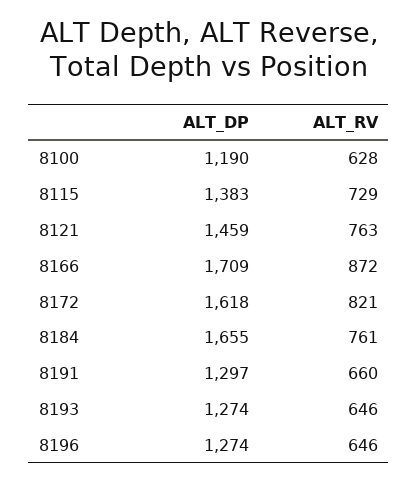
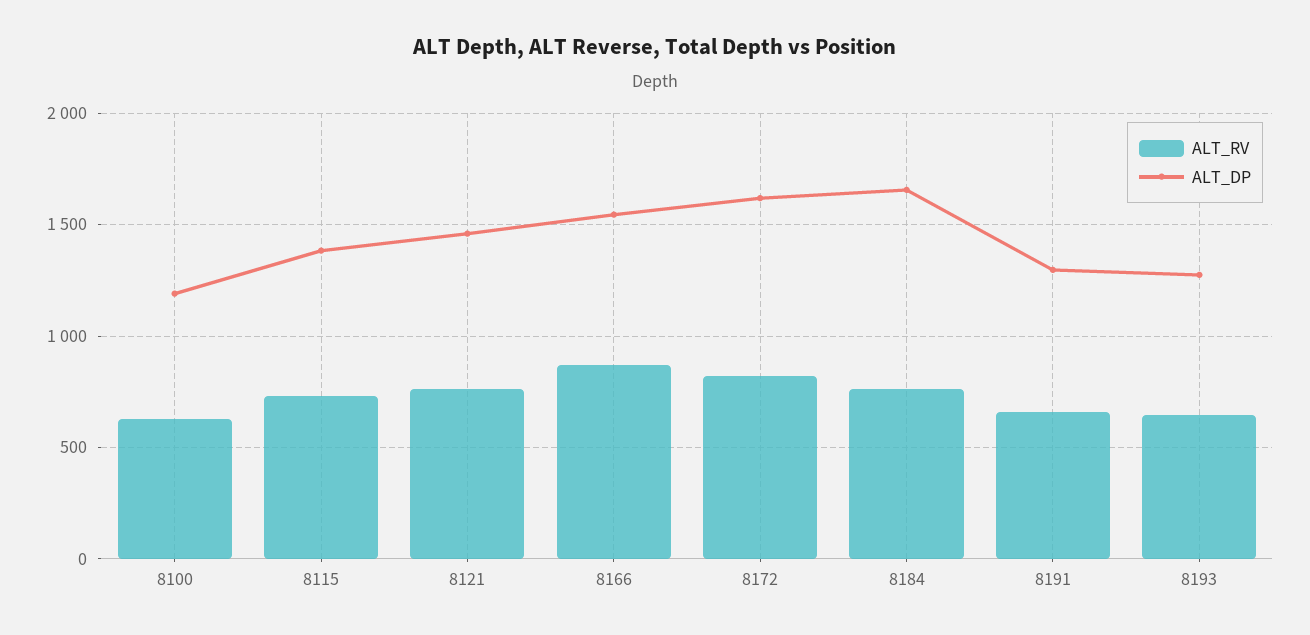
ALT_DP, 8166: 1709 -> 1550
ALT_DP, 8196: 1274 -> none
ALT_RV, 8196: 646 -> none

